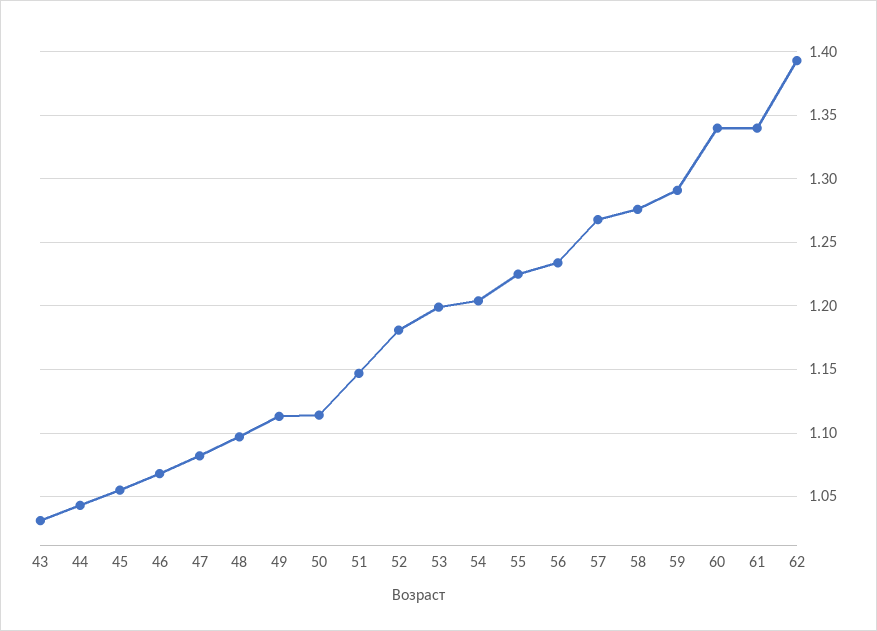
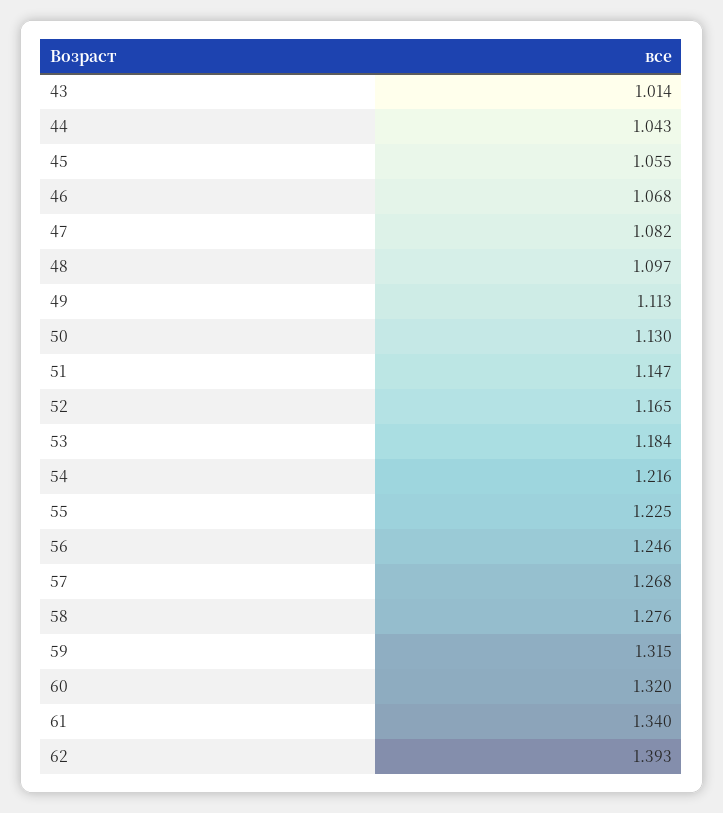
43: 1.03 -> 1.014
50: 1.115 -> 1.13
52: 1.18 -> 1.165
53: 1.2 -> 1.184
54: 1.205 -> 1.216
56: 1.235 -> 1.246
59: 1.29 -> 1.315
60: 1.34 -> 1.32

